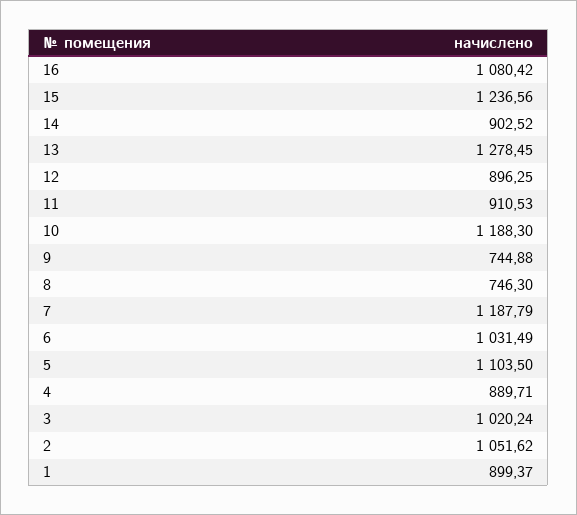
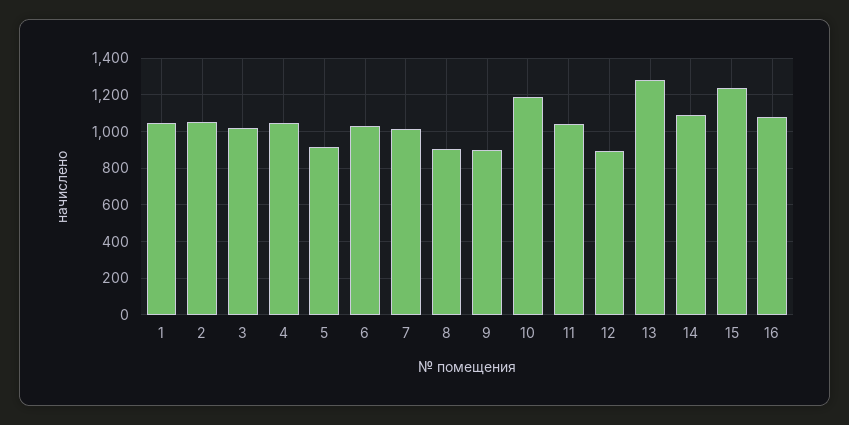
14: 902.52 -> 1100
11: 910.53 -> 1050
9: 744.88 -> 900
8: 746.3 -> 900
7: 1187.79 -> 1000
5: 1103.5 -> 900
4: 889.71 -> 1050
1: 899.37 -> 1050

